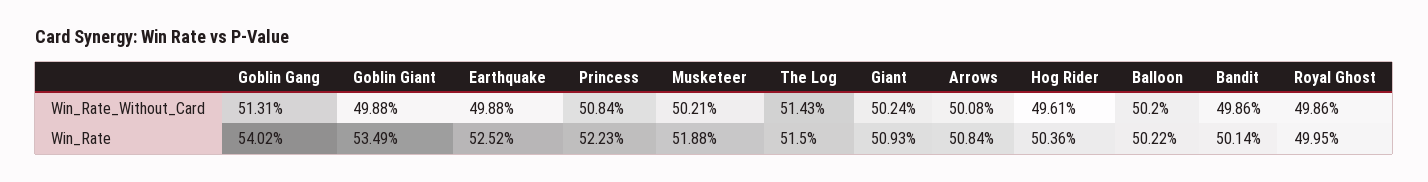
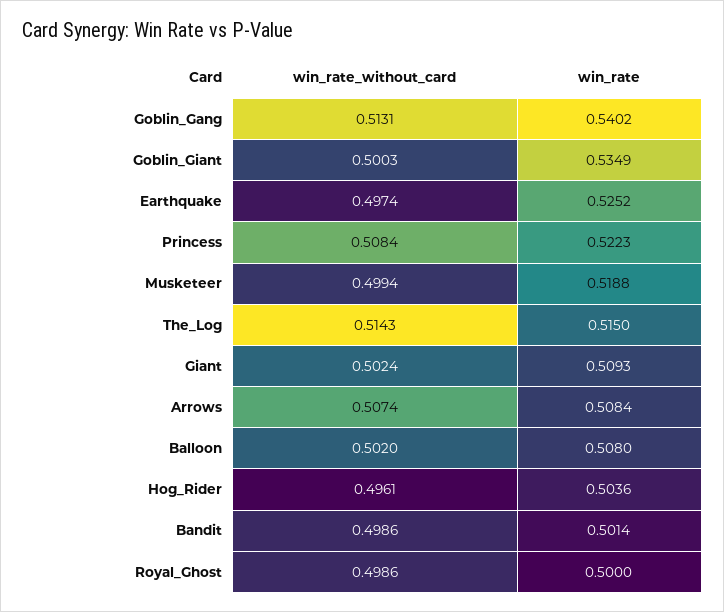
Goblin Giant, Win_Rate_Without_Card: 0.4988 -> 0.5003
Earthquake, Win_Rate_Without_Card: 0.4988 -> 0.4974
Musketeer, Win_Rate_Without_Card: 0.5021 -> 0.4994
Arrows, Win_Rate_Without_Card: 0.5008 -> 0.5074
Balloon, Win_Rate: 0.5022 -> 0.508
Royal Ghost, Win_Rate: 0.4995 -> 0.5

